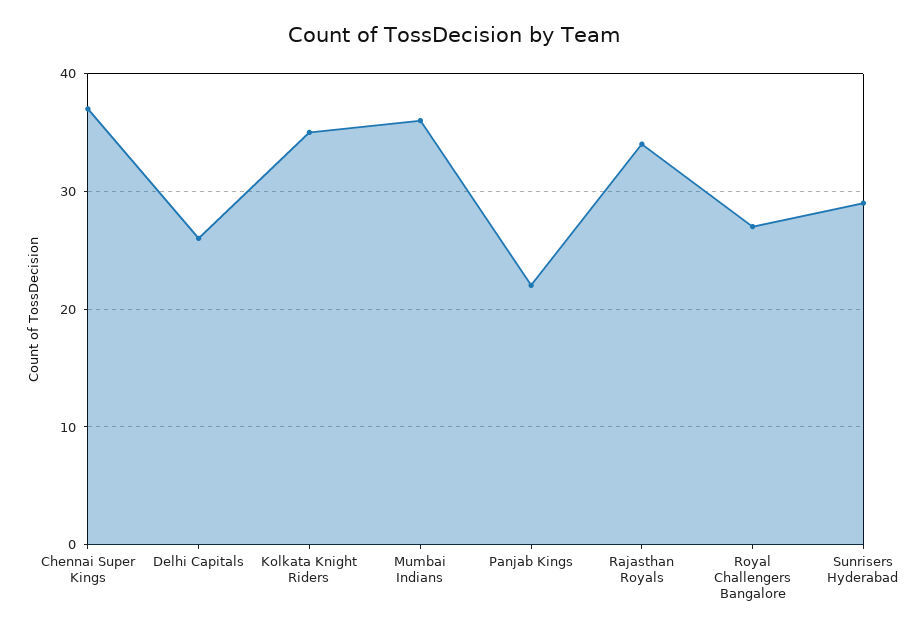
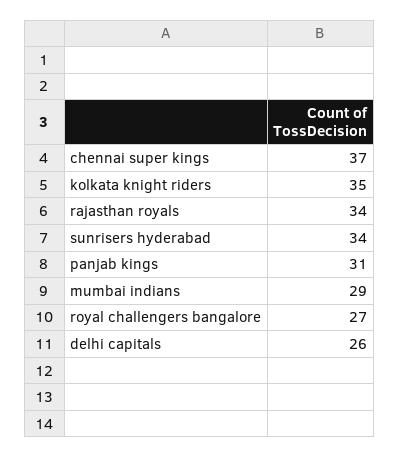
Mumbai Indians: 36 -> 29
Panjab Kings: 22 -> 31
Sunrisers Hyderabad: 29 -> 34

